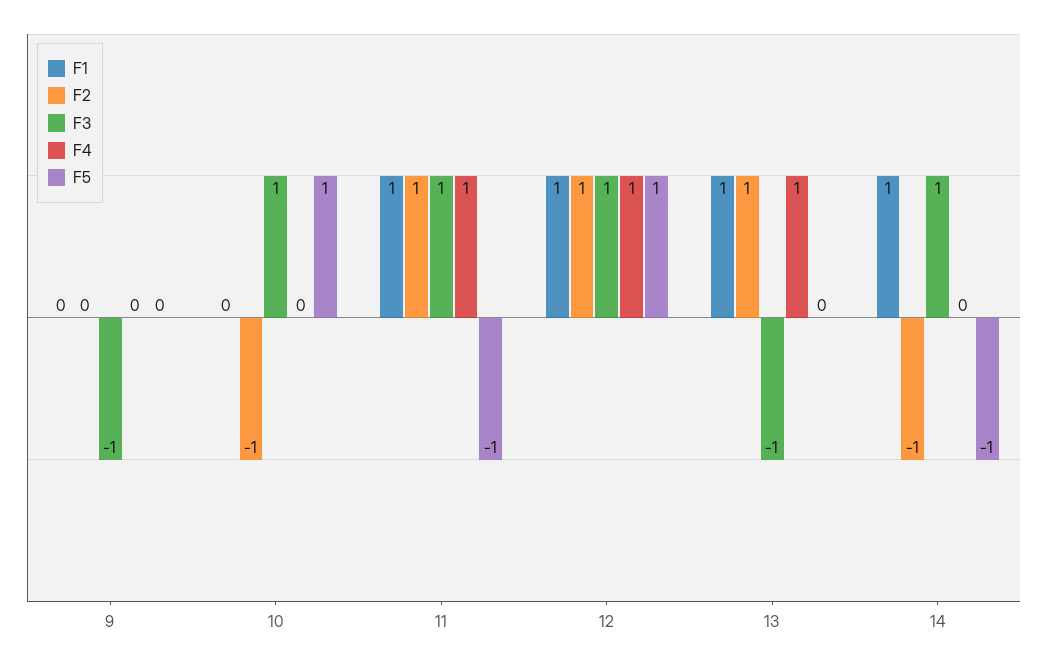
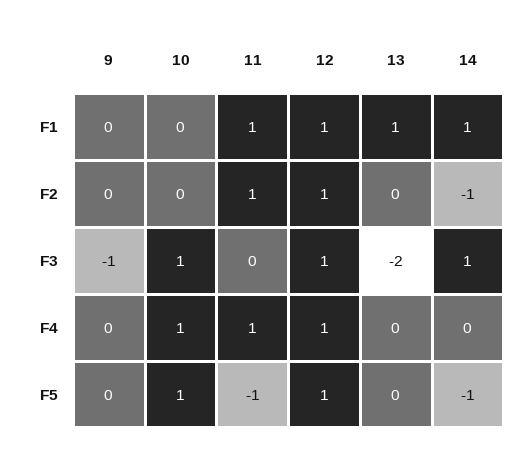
F2, 10: -1 -> 0
F4, 10: 0 -> 1
F3, 11: 1 -> 0
F2, 13: 1 -> 0
F3, 13: -1 -> -2
F4, 13: 1 -> 0

